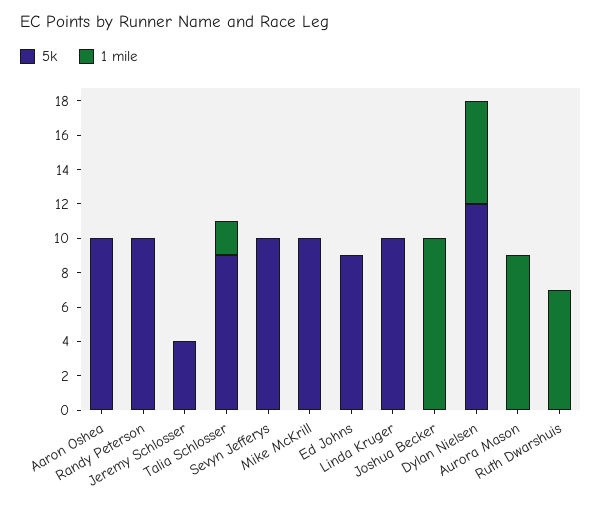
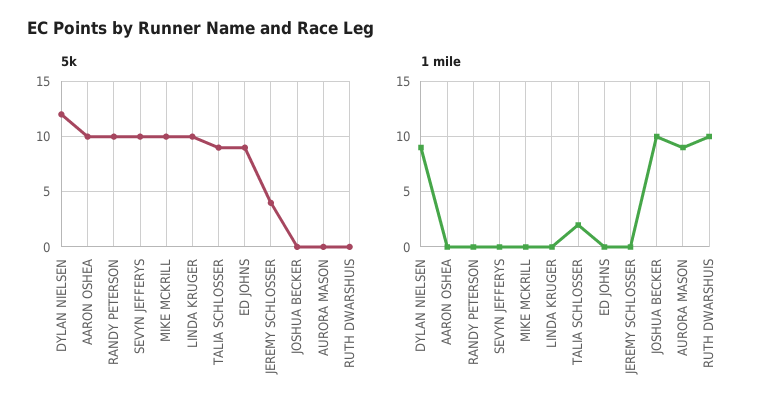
1 mile, Dylan Nielsen: 6 -> 9
1 mile, Ruth Dwarshuis: 7 -> 10

